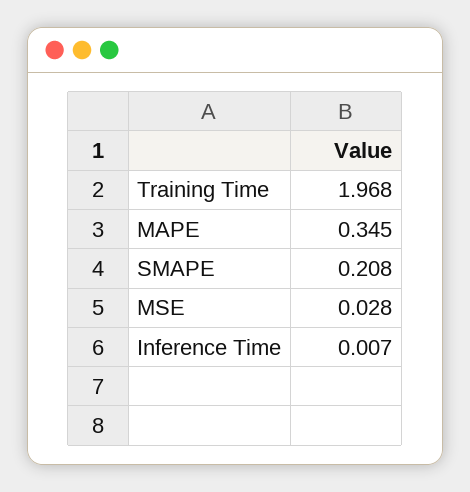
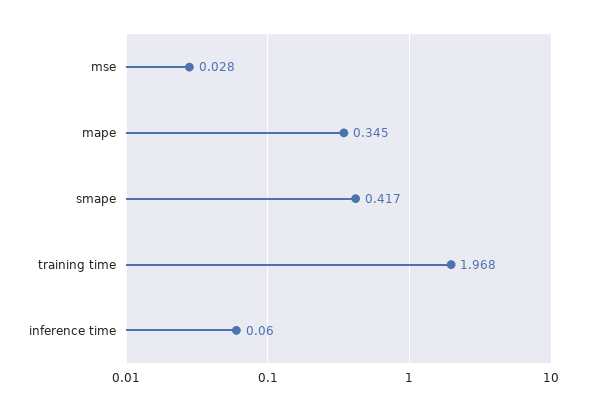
SMAPE: 0.208 -> 0.417
Inference Time: 0.007 -> 0.06

